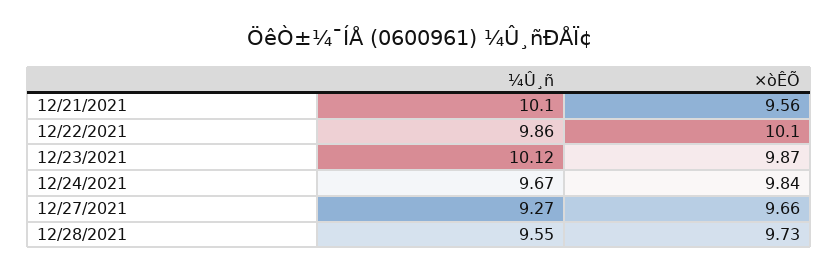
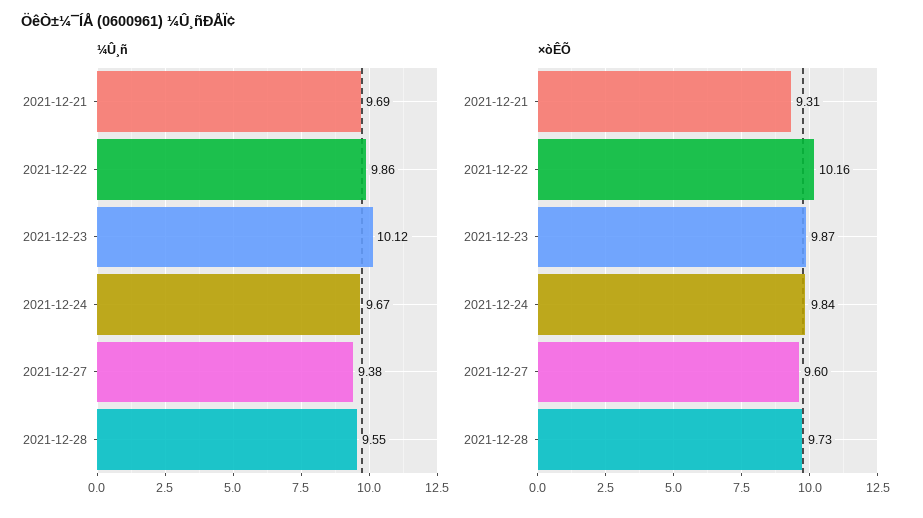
¼Û¸ñ, 12/21/2021: 10.1 -> 9.69
×òÊÕ, 12/21/2021: 9.56 -> 9.31
×òÊÕ, 12/22/2021: 10.1 -> 10.16
¼Û¸ñ, 12/27/2021: 9.27 -> 9.38
×òÊÕ, 12/27/2021: 9.66 -> 9.6

